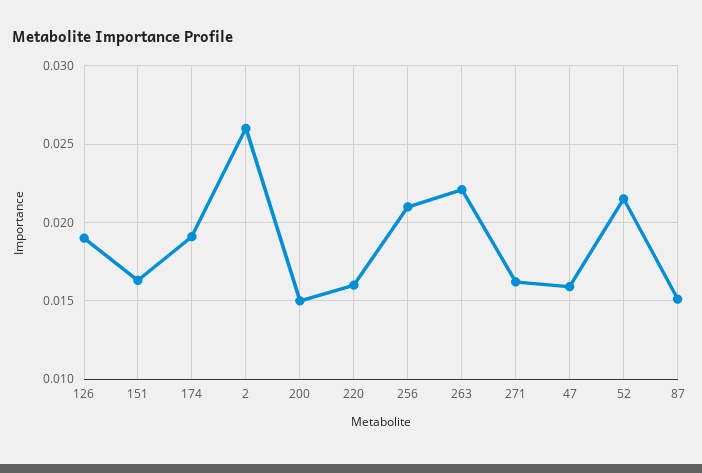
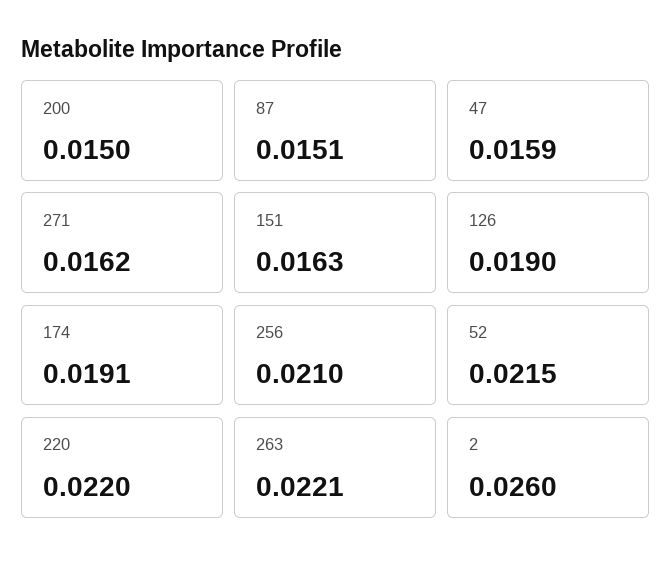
220: 0.016 -> 0.022

